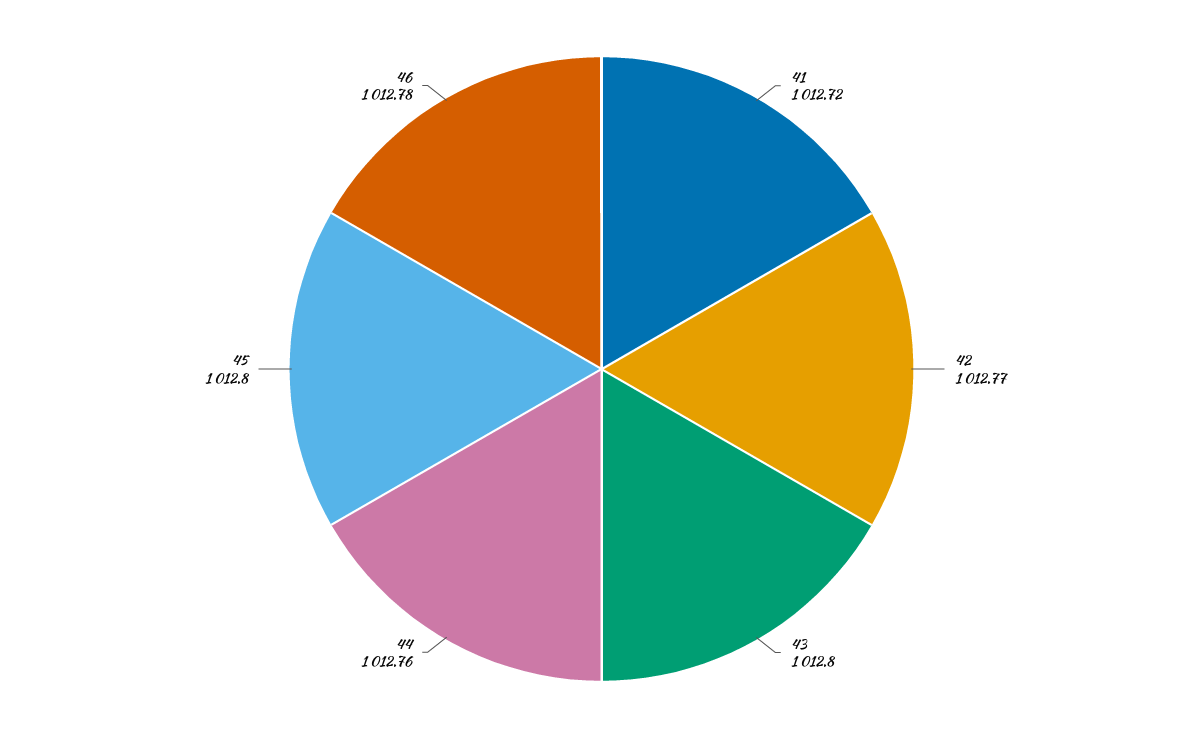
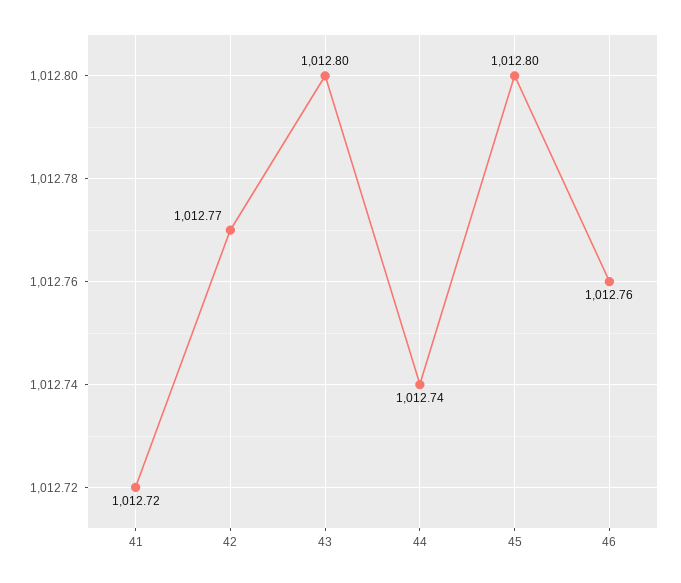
44: 1012.76 -> 1012.74
46: 1012.78 -> 1012.76

